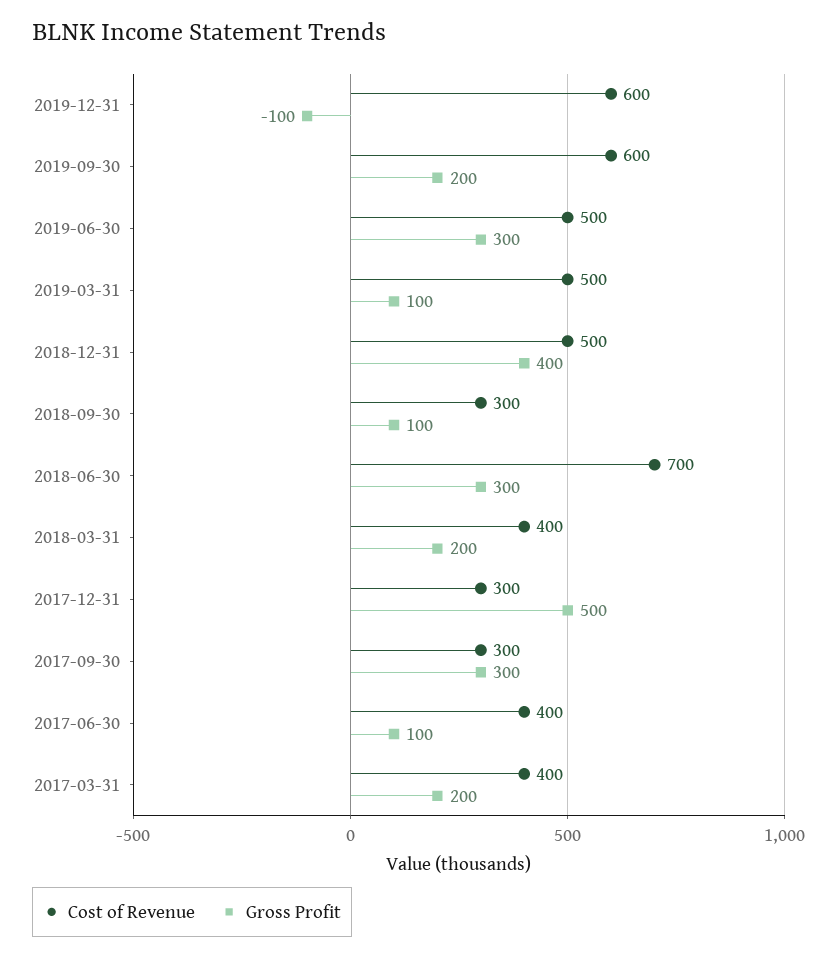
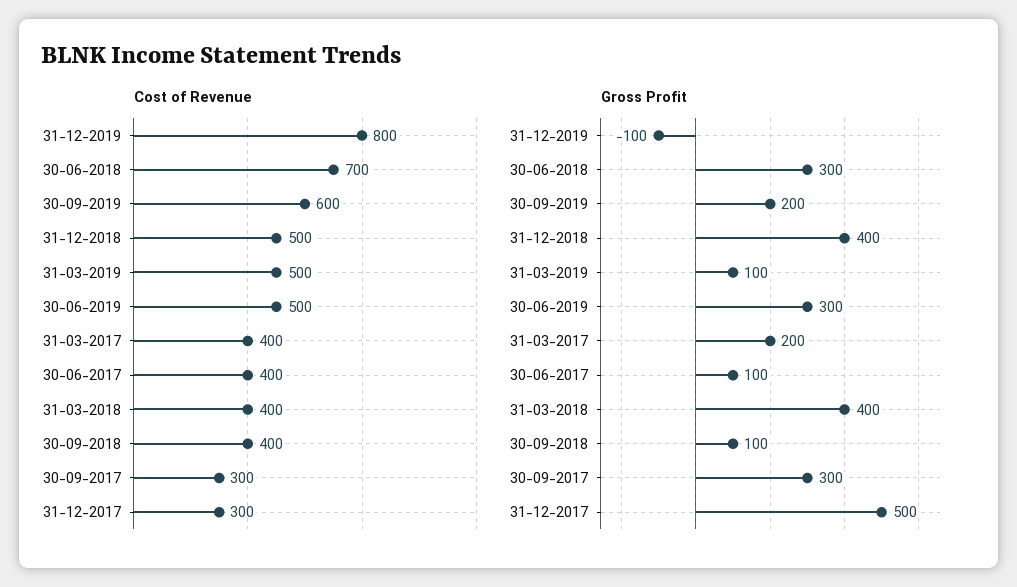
Cost of Revenue, 2019-12-31: 600 -> 800
Cost of Revenue, 2018-09-30: 300 -> 400
Gross Profit, 2018-03-31: 200 -> 400

